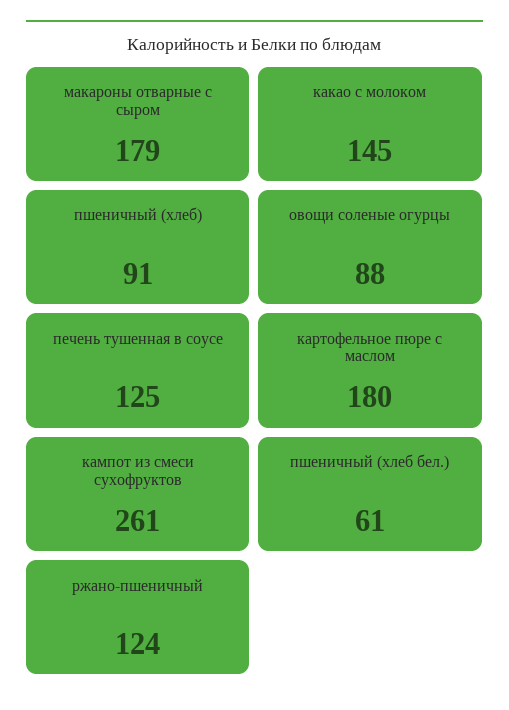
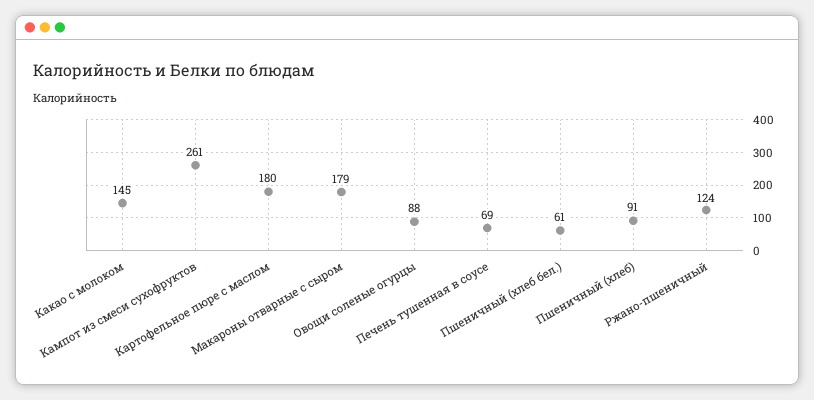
печень тушенная в соусе: 125 -> 69

